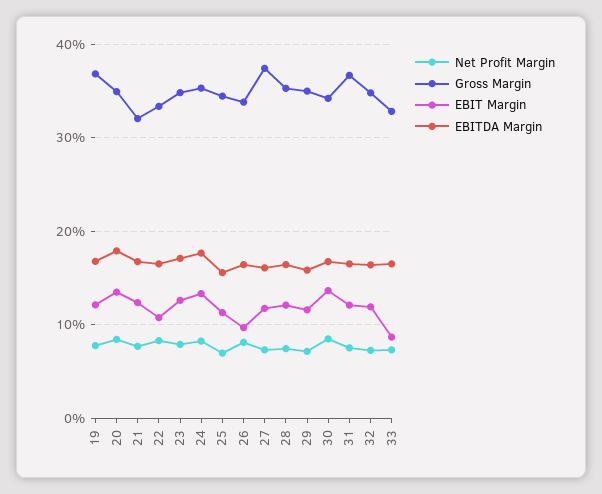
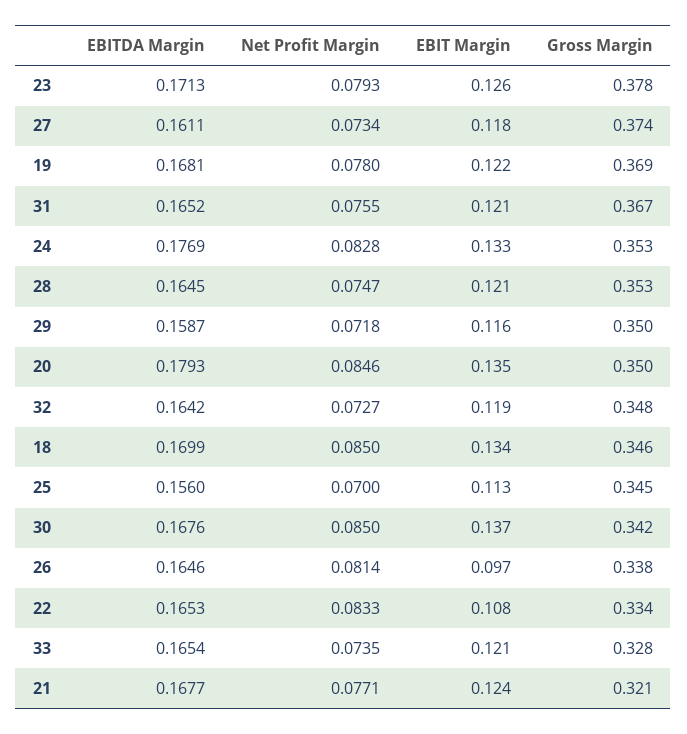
Gross Margin, 23: 0.35 -> 0.378
EBIT Margin, 33: 0.09 -> 0.121
EBITDA Margin, 18: none -> 0.1699
Net Profit Margin, 18: none -> 0.085
EBIT Margin, 18: none -> 0.134
Gross Margin, 18: none -> 0.346

